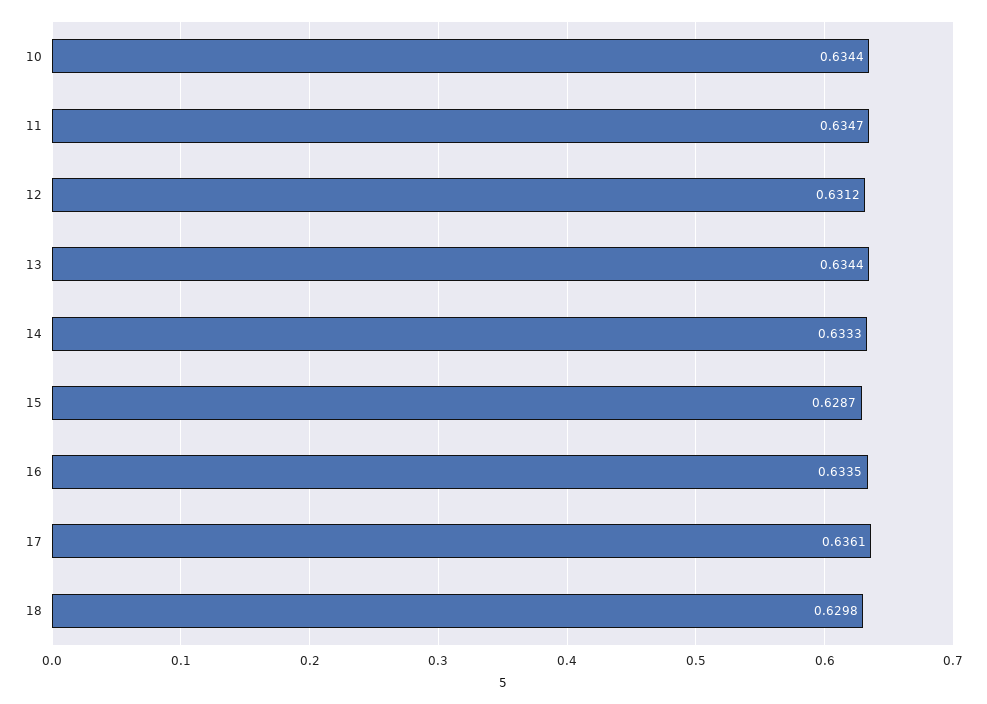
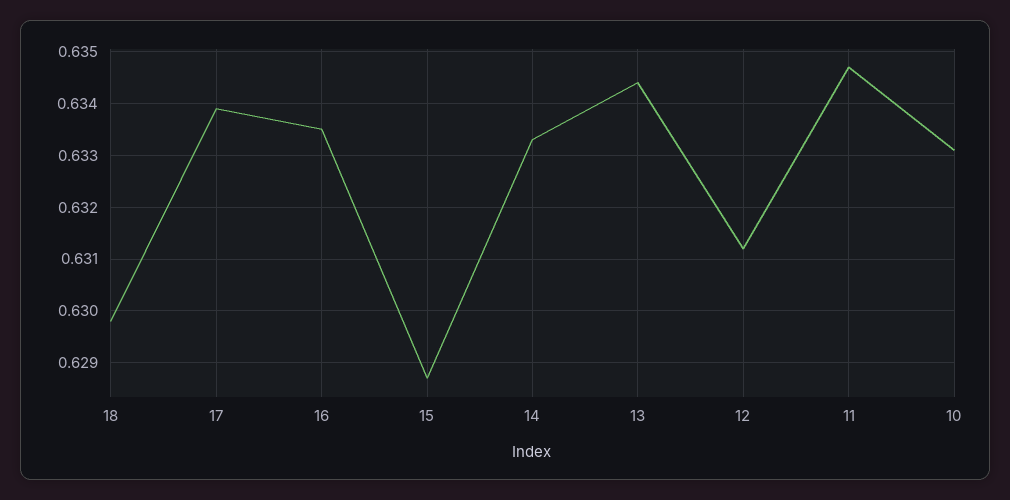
10: 0.6344 -> 0.633
17: 0.6361 -> 0.634

